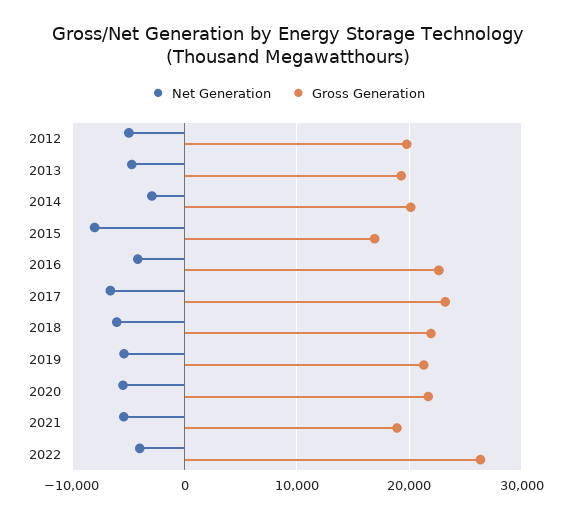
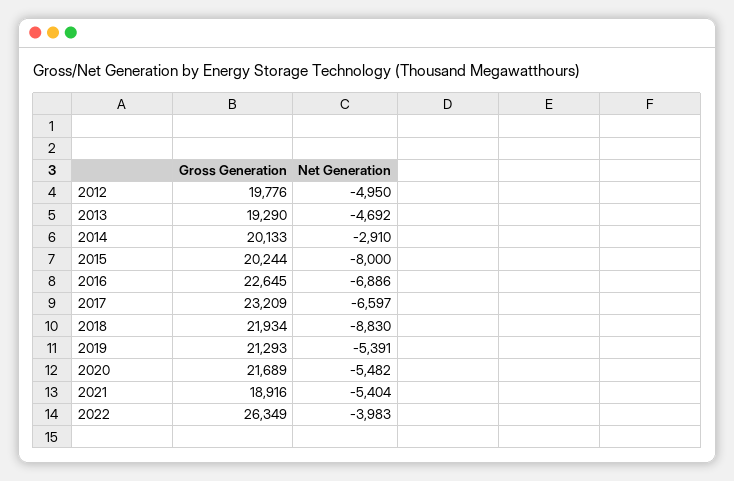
Gross Generation, 2015: 17000 -> 20244
Net Generation, 2016: -4000 -> -6886
Net Generation, 2018: -6000 -> -8830

